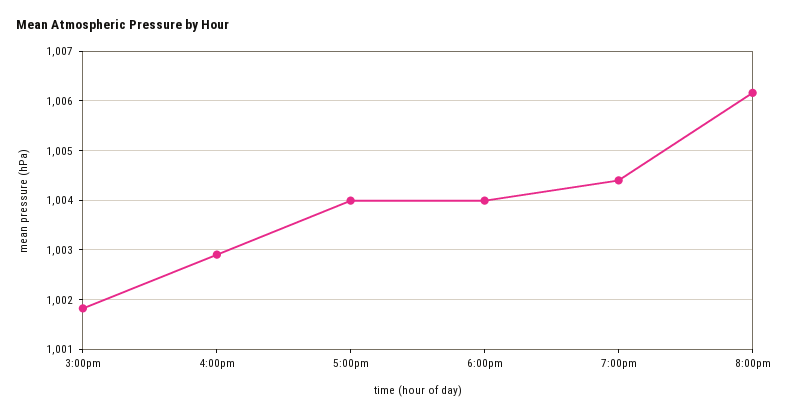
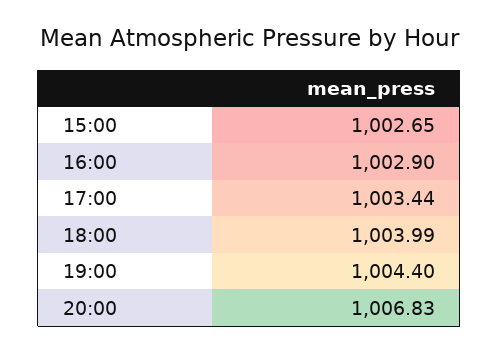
3:00pm: 1001.8 -> 1002.65
5:00pm: 1004 -> 1003.44
8:00pm: 1006.2 -> 1006.83

